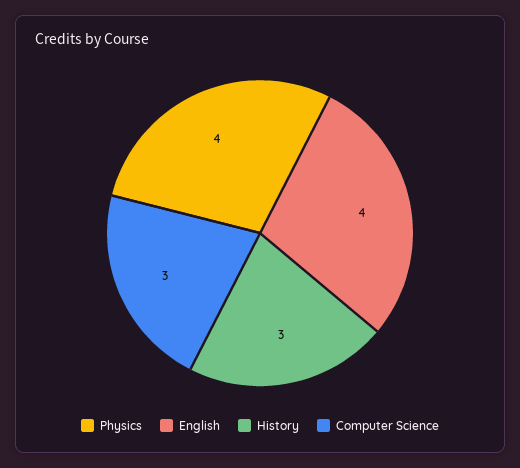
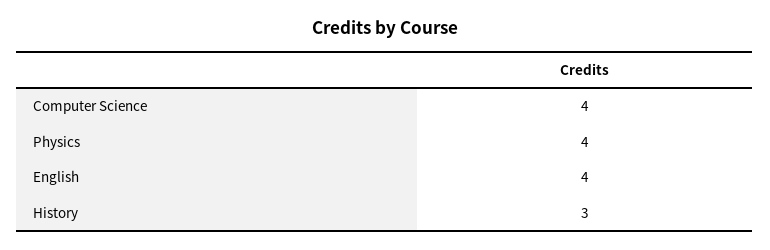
Computer Science: 3 -> 4

